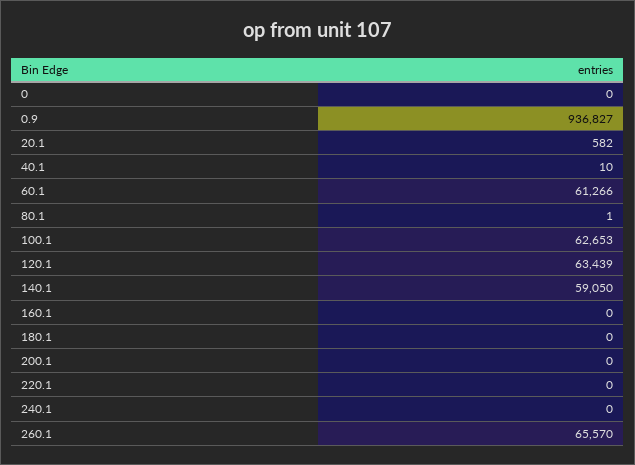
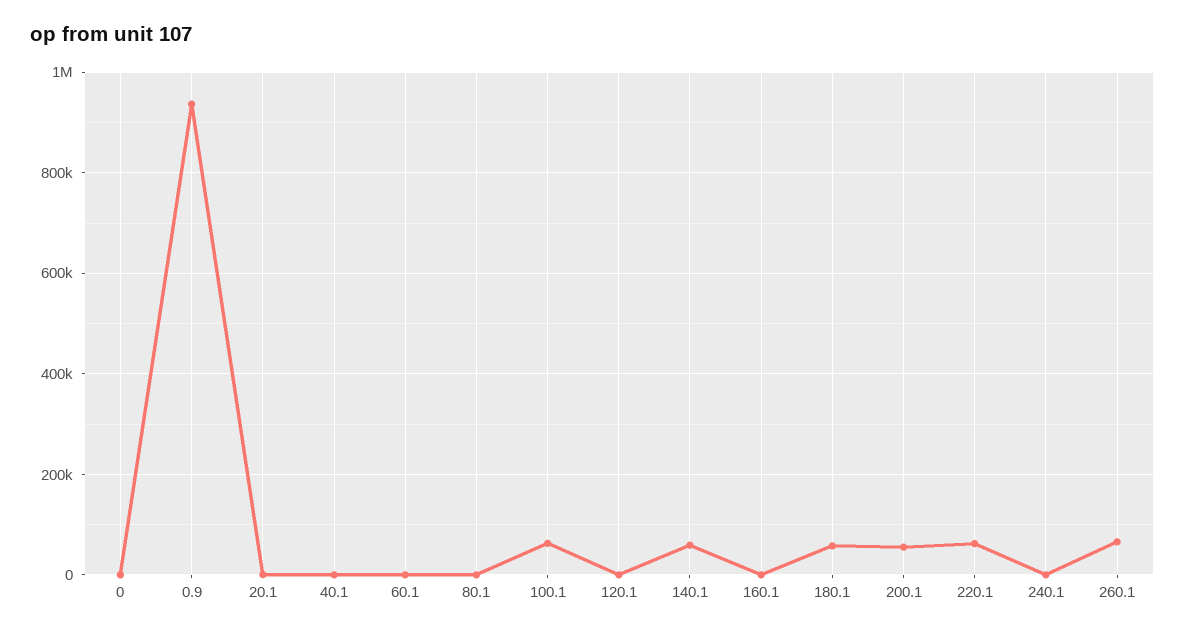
60.1: 61266 -> 0
120.1: 63439 -> 0
180.1: 0 -> 60000
200.1: 0 -> 60000
220.1: 0 -> 60000

